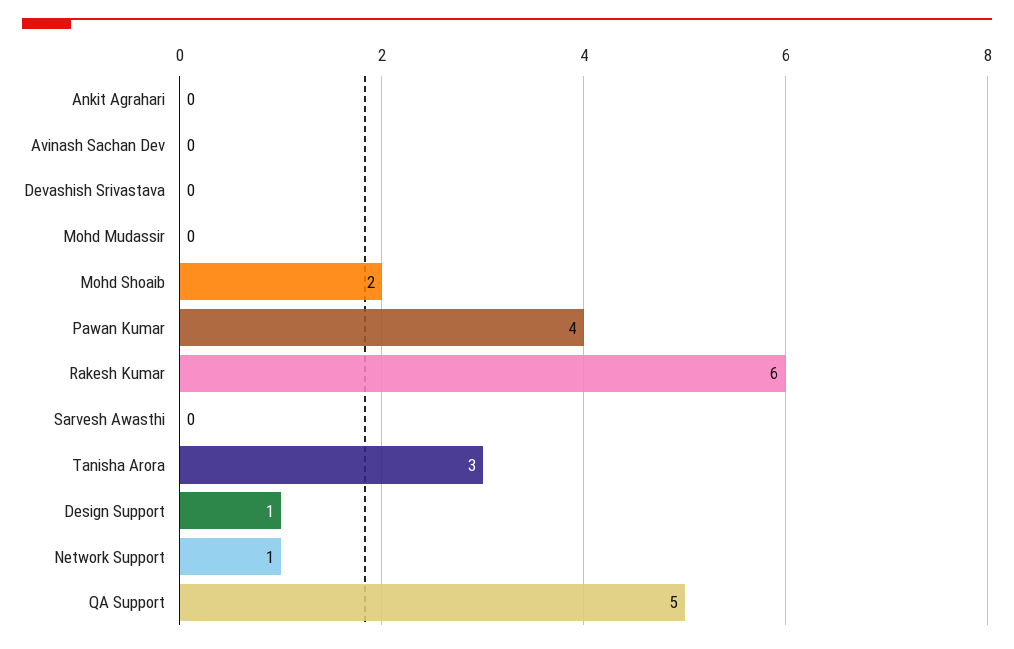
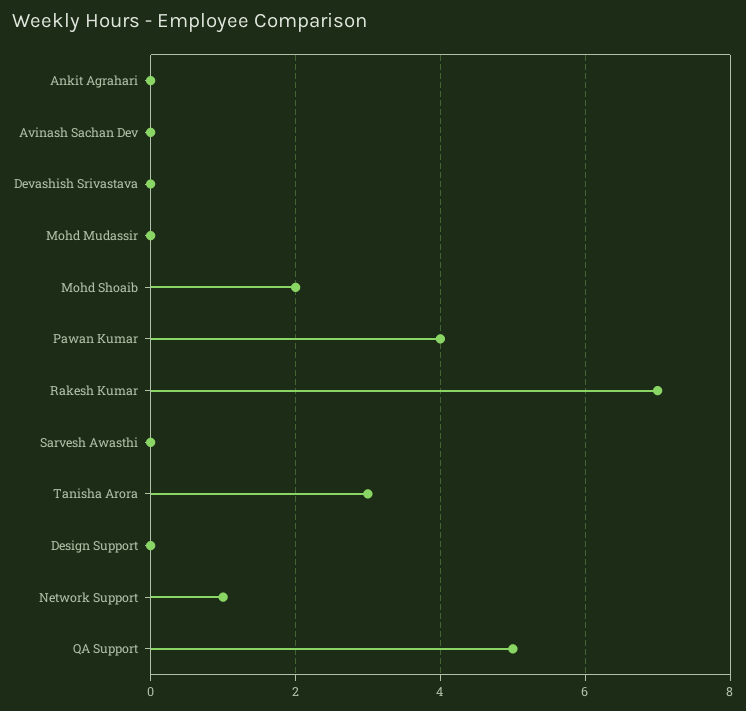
Rakesh Kumar: 6 -> 7
Design Support: 1 -> 0

